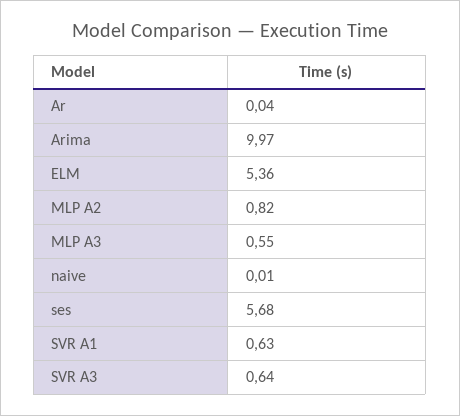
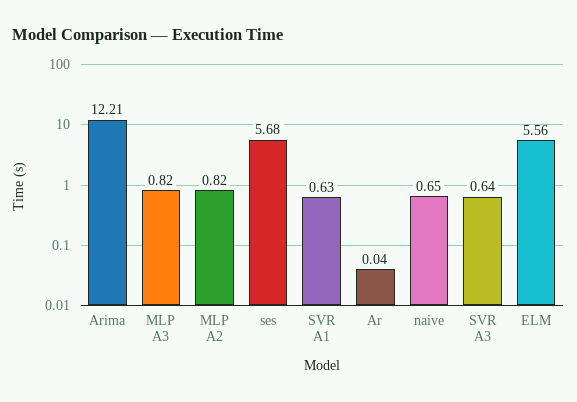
Arima: 9.97 -> 12.21
ELM: 5.36 -> 5.56
MLP A3: 0.55 -> 0.82
naive: 0.01 -> 0.65

